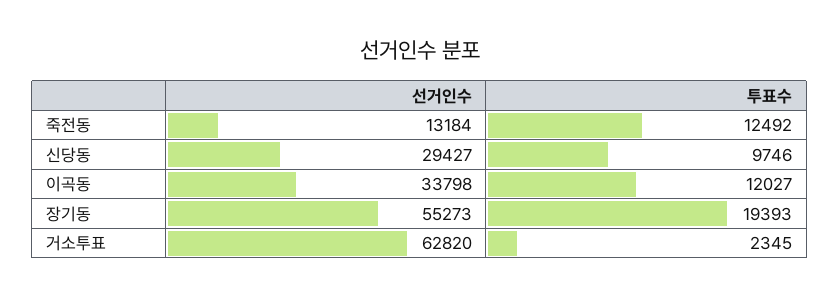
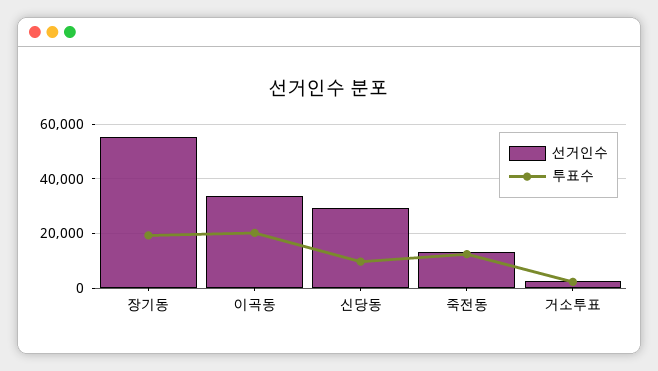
투표수, 이곡동: 12027 -> 20000
선거인수, 거소투표: 62820 -> 2500

